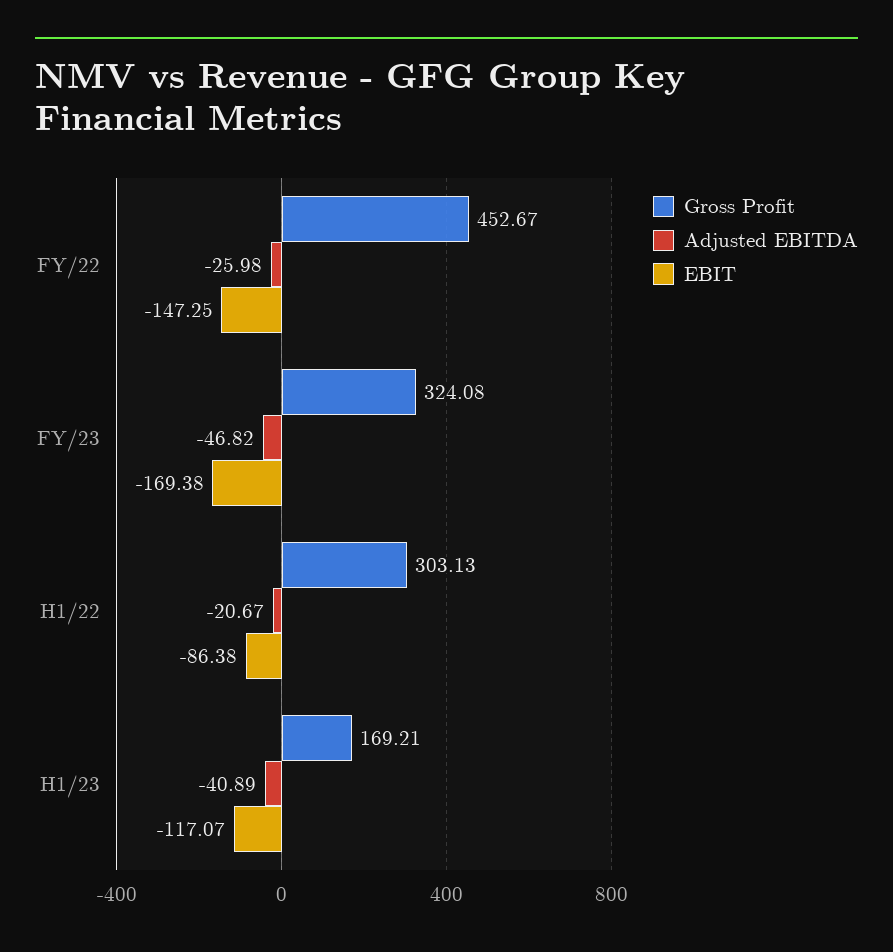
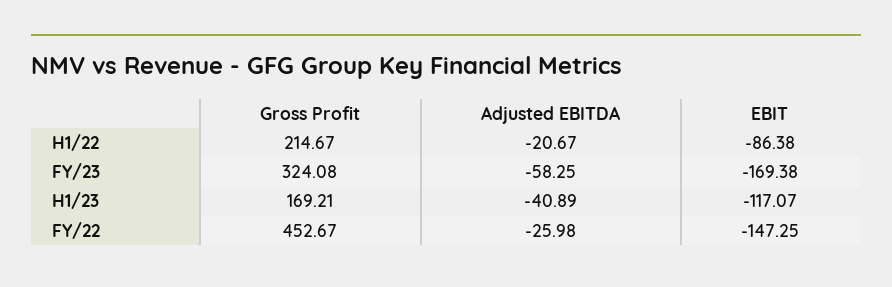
Adjusted EBITDA, FY/23: -46.82 -> -58.25
Gross Profit, H1/22: 303.13 -> 214.67

